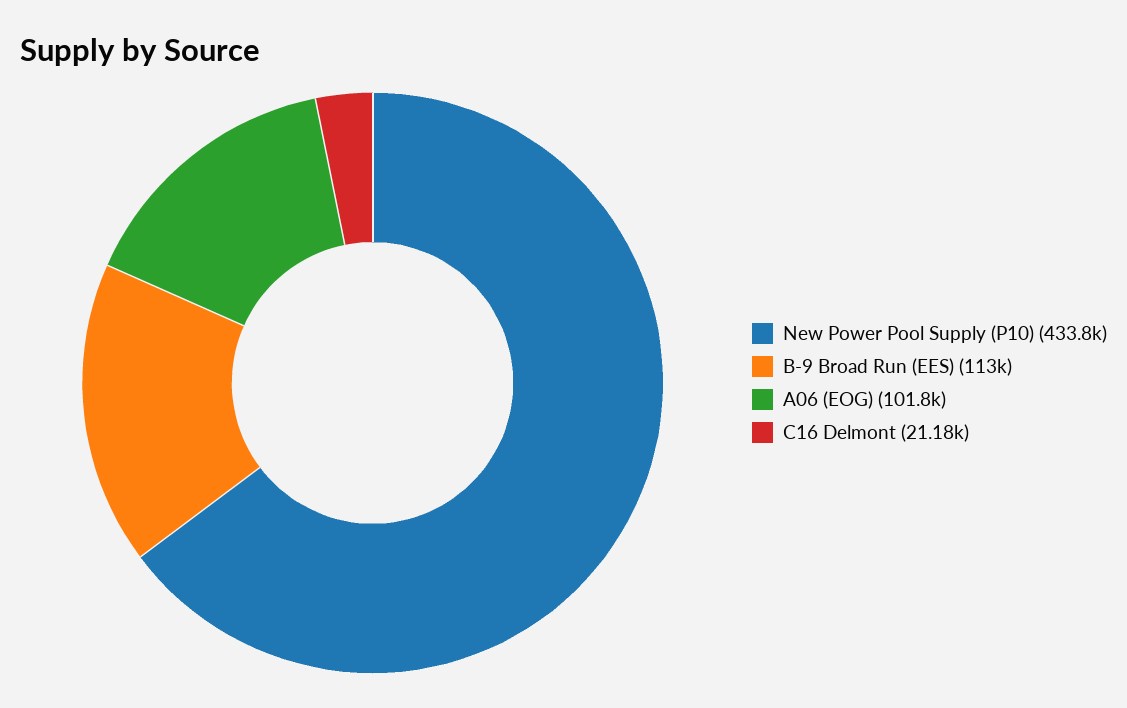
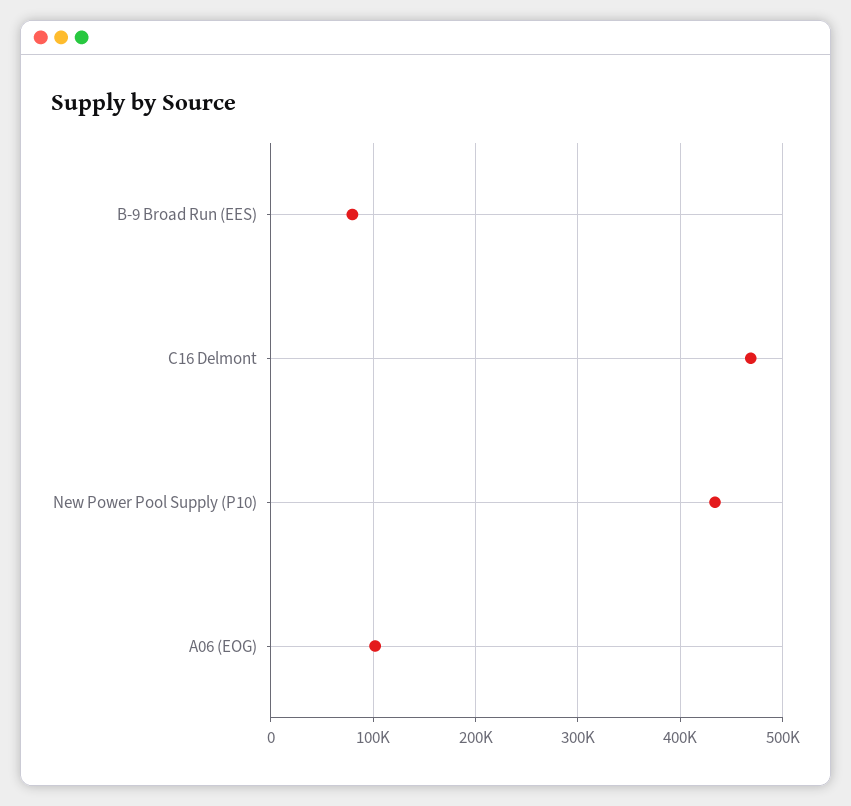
B-9 Broad Run (EES): 113000 -> 80000
C16 Delmont: 21180 -> 470000

